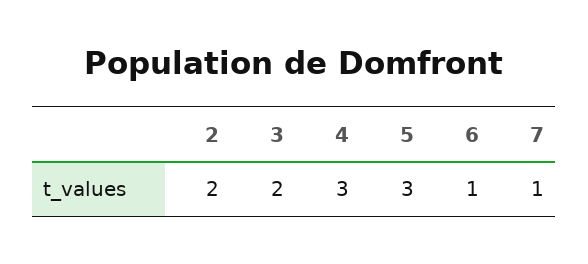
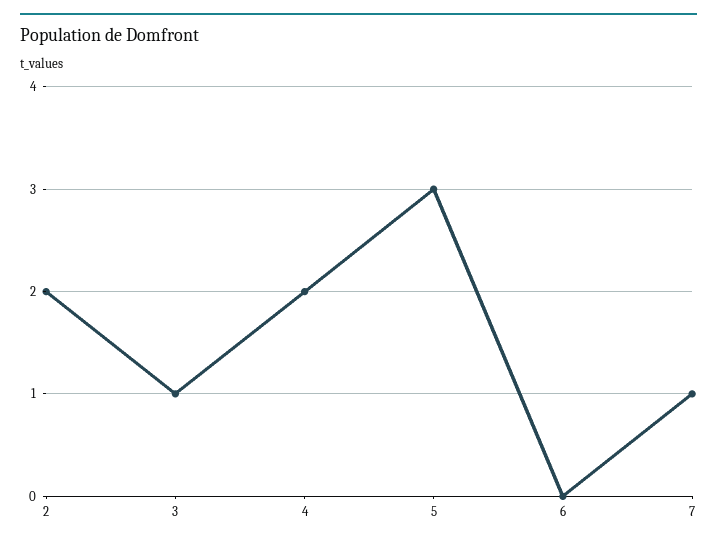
3: 2 -> 1
4: 3 -> 2
6: 1 -> 0

